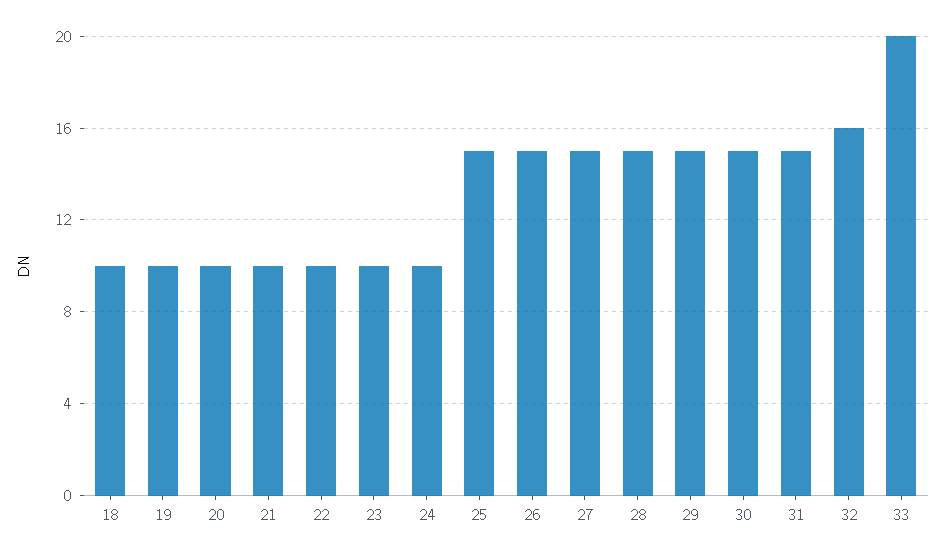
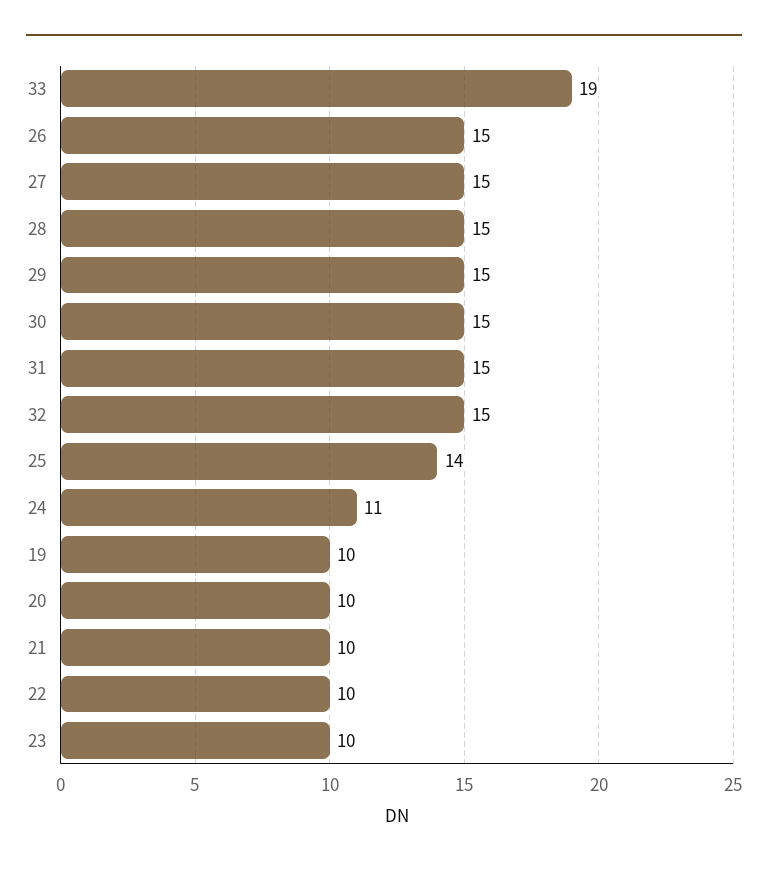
18: 10 -> none
24: 10 -> 11
25: 15 -> 14
32: 16 -> 15
33: 20 -> 19

